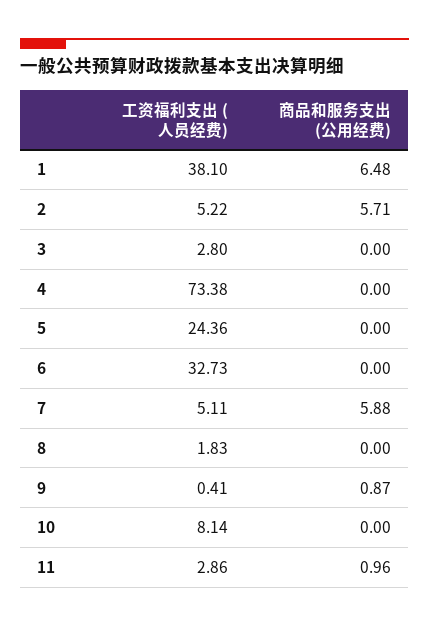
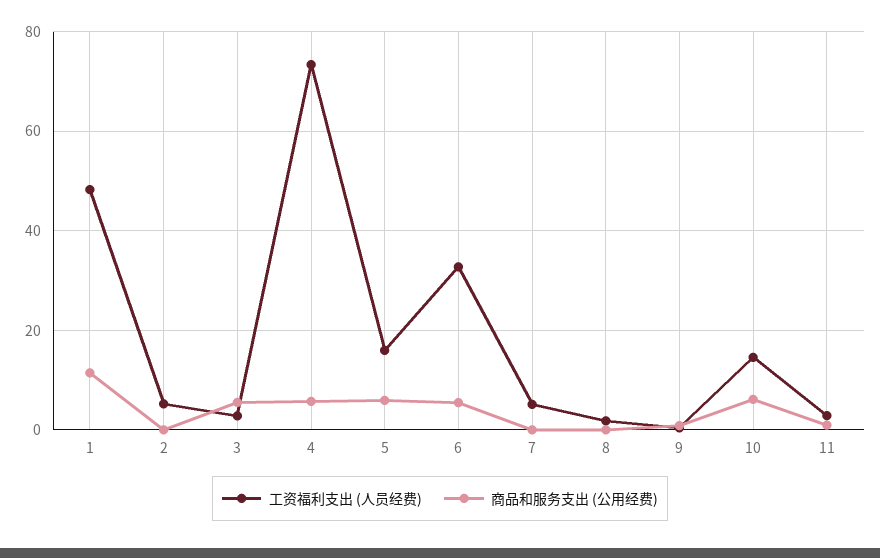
工资福利支出 (人员经费), 1: 38.1 -> 48
商品和服务支出 (公用经费), 1: 6.48 -> 12
商品和服务支出 (公用经费), 2: 5.71 -> 0
商品和服务支出 (公用经费), 3: 0 -> 6
商品和服务支出 (公用经费), 4: 0 -> 6
工资福利支出 (人员经费), 5: 24.36 -> 16
商品和服务支出 (公用经费), 5: 0 -> 6
商品和服务支出 (公用经费), 6: 0 -> 6
商品和服务支出 (公用经费), 7: 5.88 -> 0
工资福利支出 (人员经费), 10: 8.14 -> 14
商品和服务支出 (公用经费), 10: 0 -> 6

